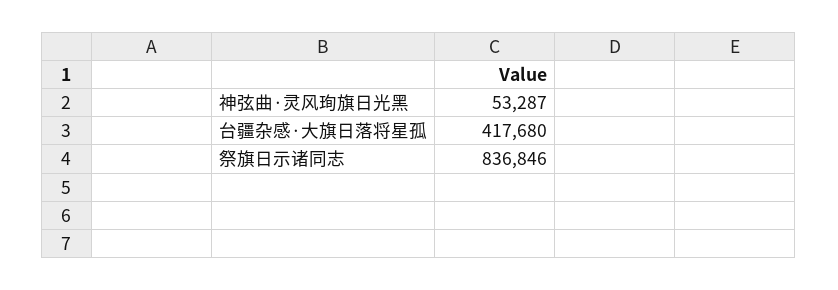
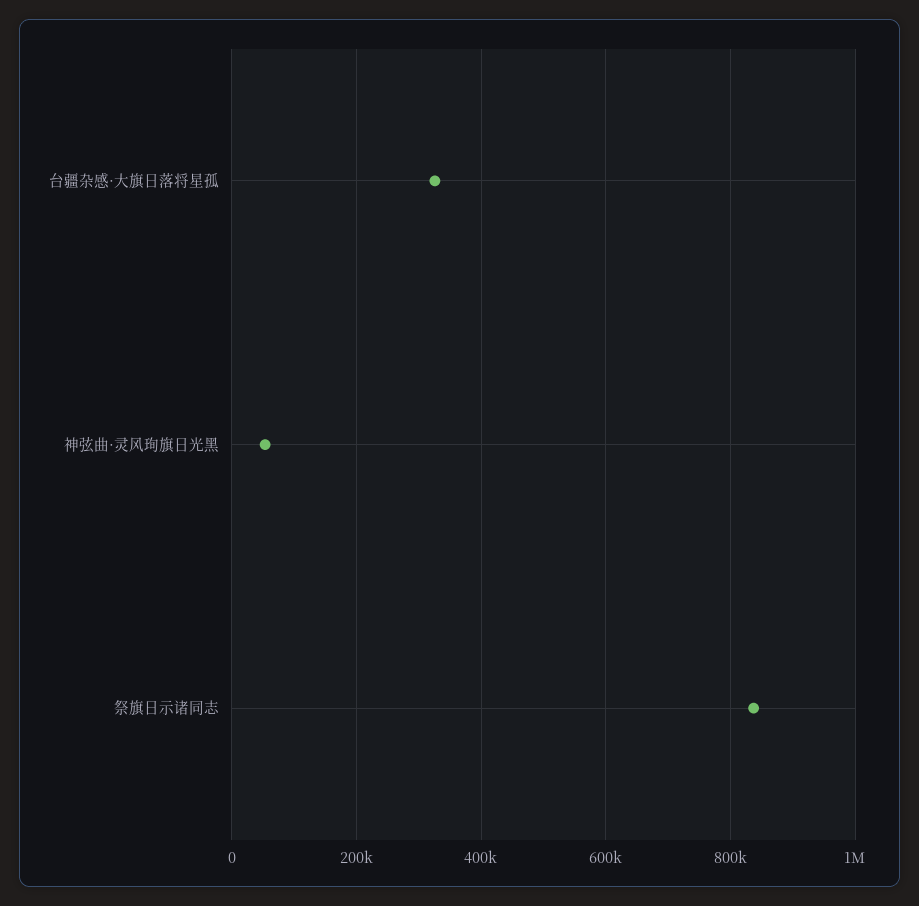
台疆杂感·大旗日落将星孤: 417680 -> 320000

